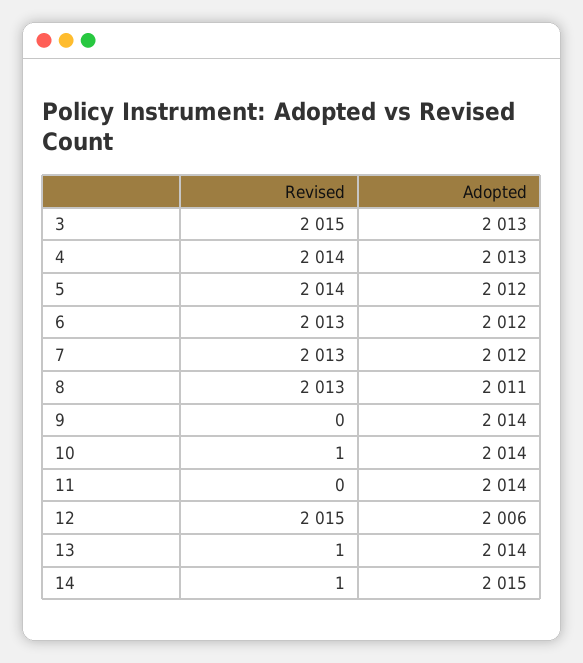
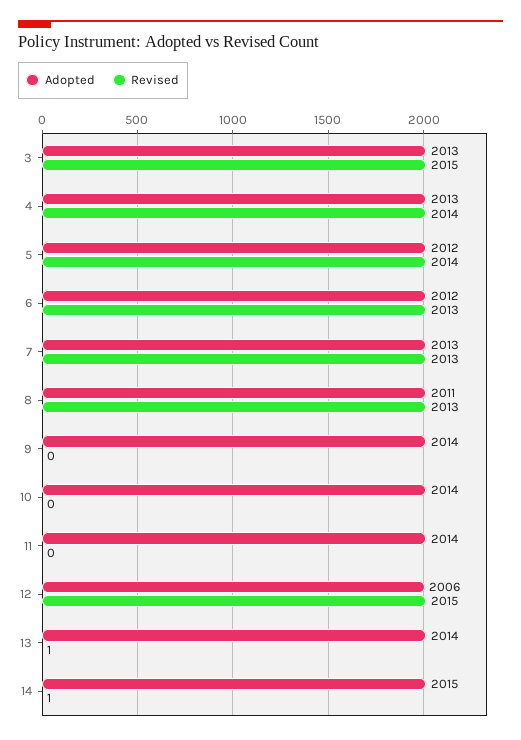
Adopted, 7: 2012 -> 2013
Revised, 10: 1 -> 0

